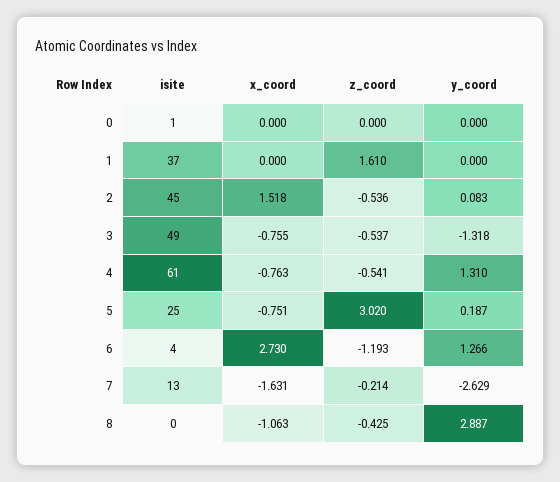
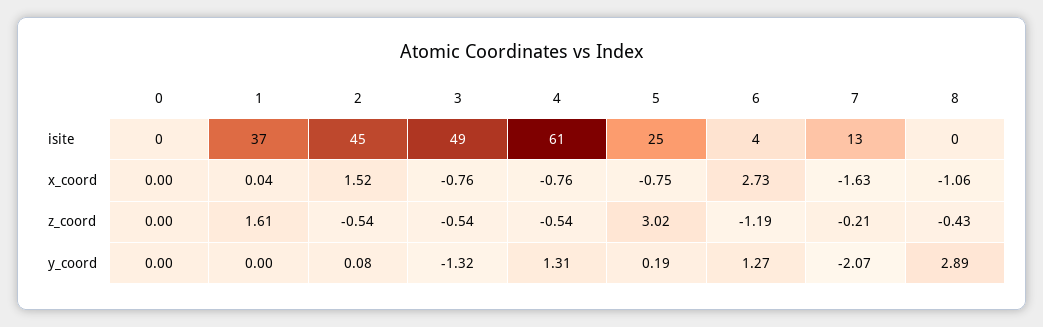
isite, 0: 1 -> 0
x_coord, 1: 0 -> 0.04
y_coord, 7: -2.629 -> -2.07

